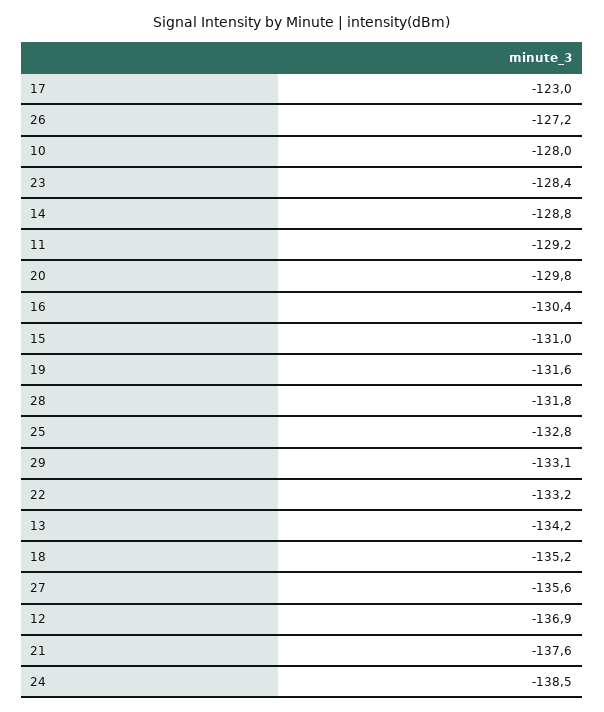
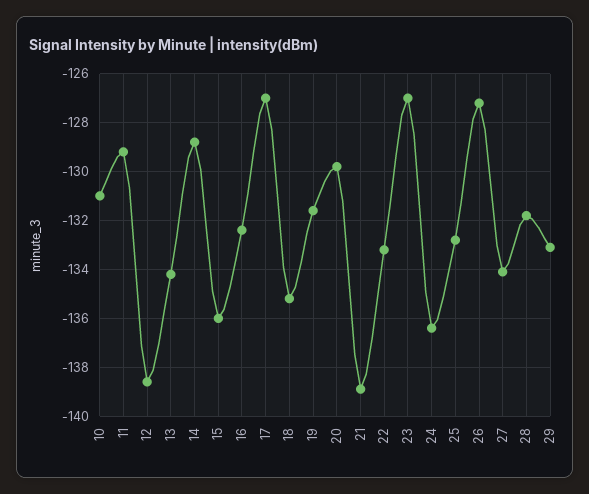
17: -123 -> -127
10: -128 -> -131
23: -128.4 -> -127
16: -130.4 -> -132.5
15: -131 -> -136
27: -135.6 -> -134
12: -136.9 -> -138.5
21: -137.6 -> -139
24: -138.5 -> -136.5

